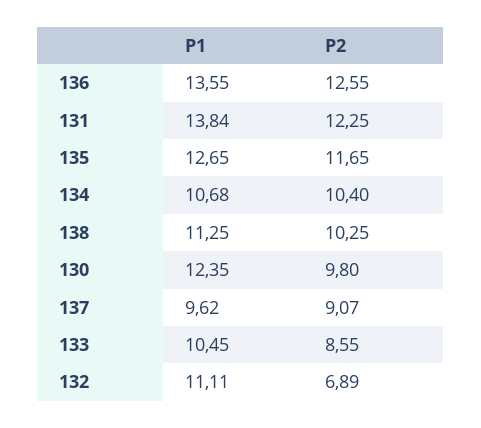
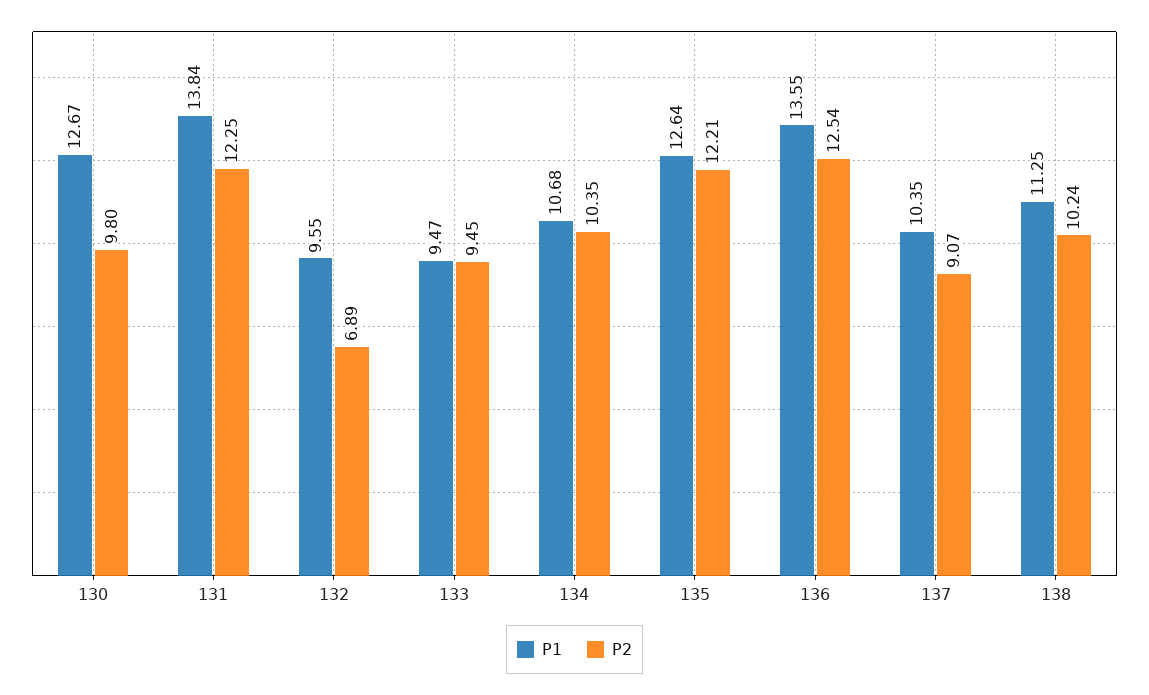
P2, 136: 12.55 -> 12.54
P1, 135: 12.65 -> 12.64
P2, 135: 11.65 -> 12.21
P2, 134: 10.4 -> 10.35
P2, 138: 10.25 -> 10.24
P1, 130: 12.35 -> 12.67
P1, 137: 9.62 -> 10.35
P1, 133: 10.45 -> 9.47
P2, 133: 8.55 -> 9.45
P1, 132: 11.11 -> 9.55

